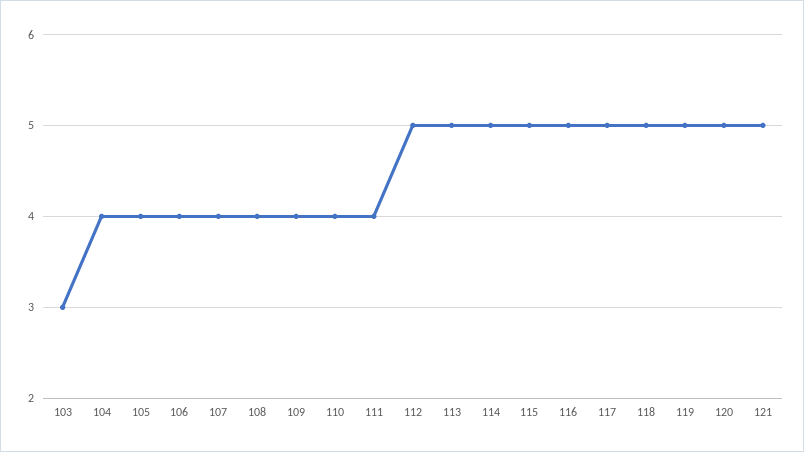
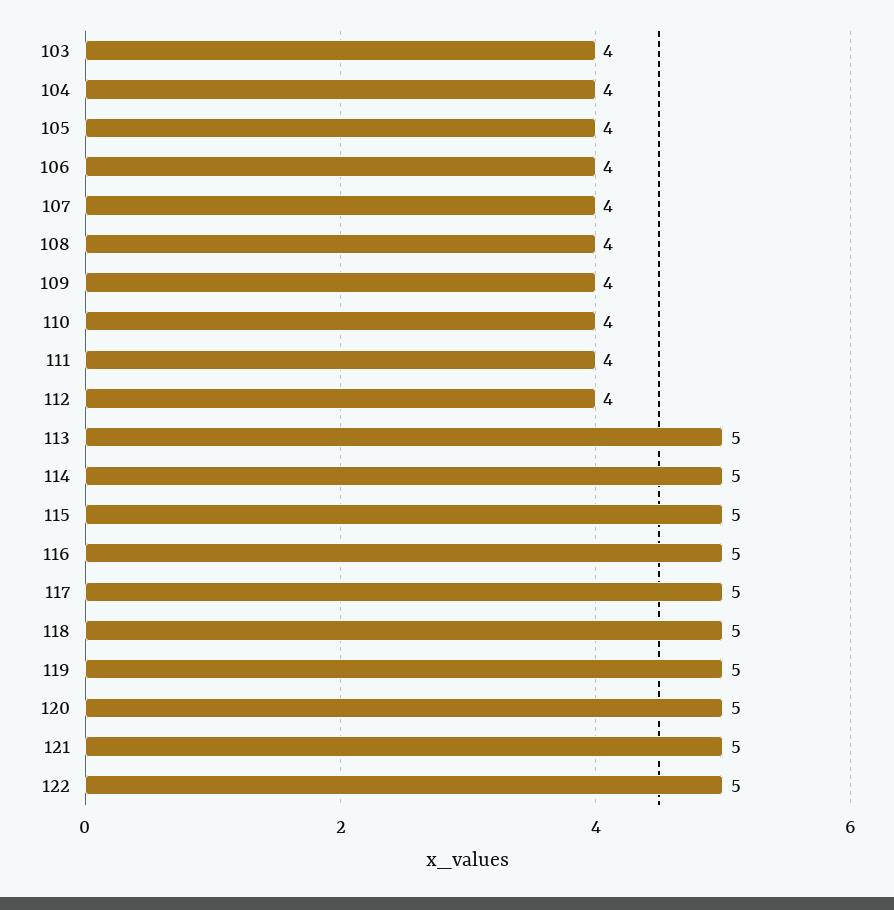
103: 3 -> 4
112: 5 -> 4
122: none -> 5

